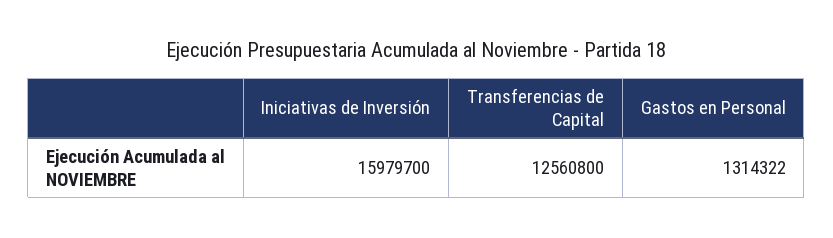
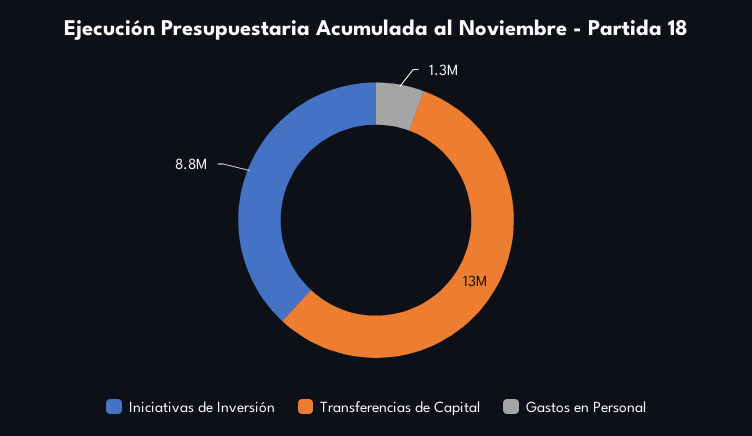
Iniciativas de Inversión: 15979700 -> 8800000

